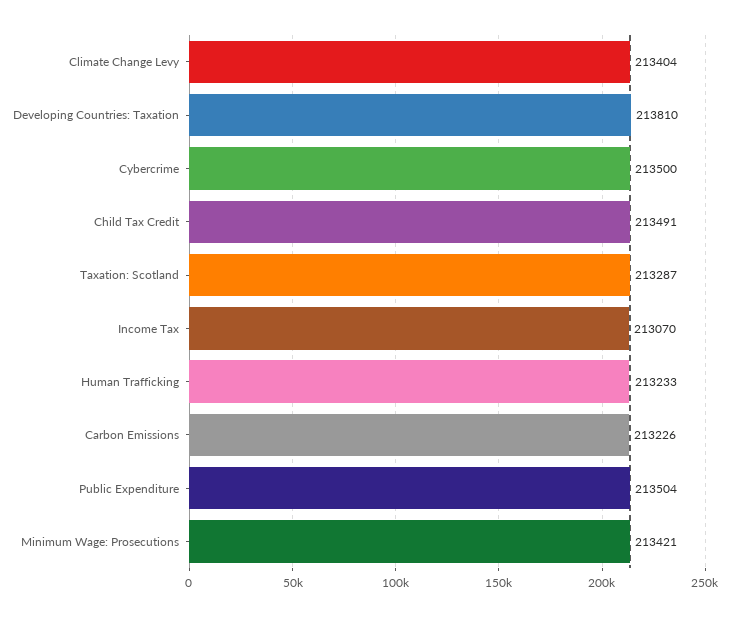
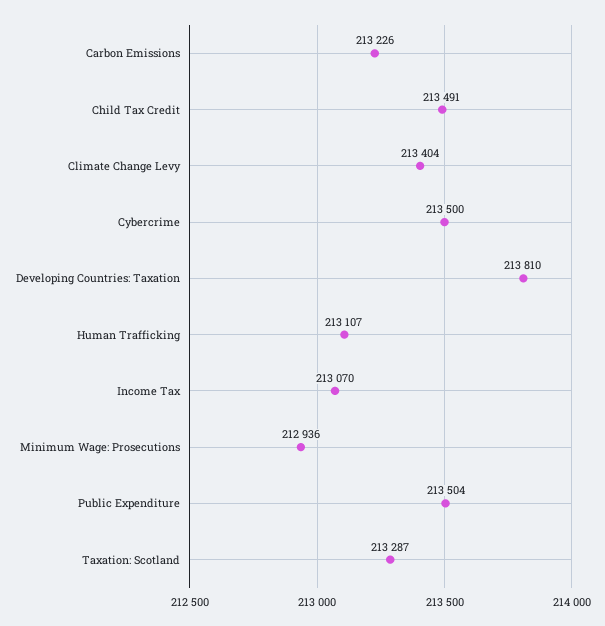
Human Trafficking: 213233 -> 213107
Minimum Wage: Prosecutions: 213421 -> 212936

